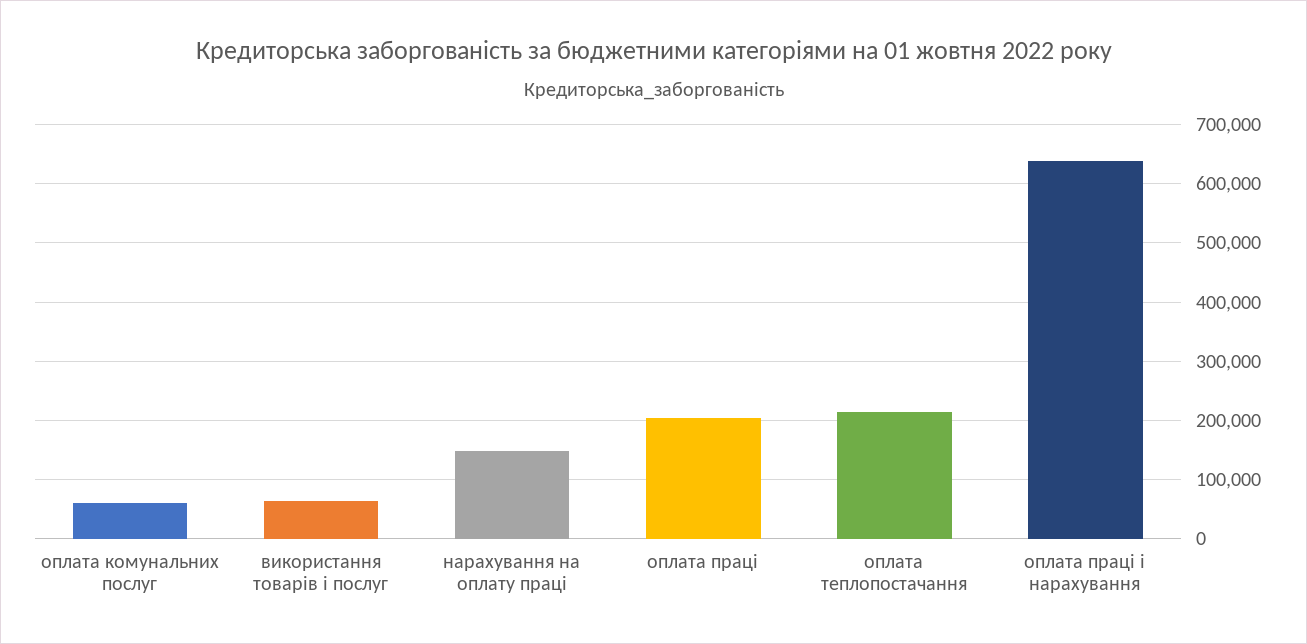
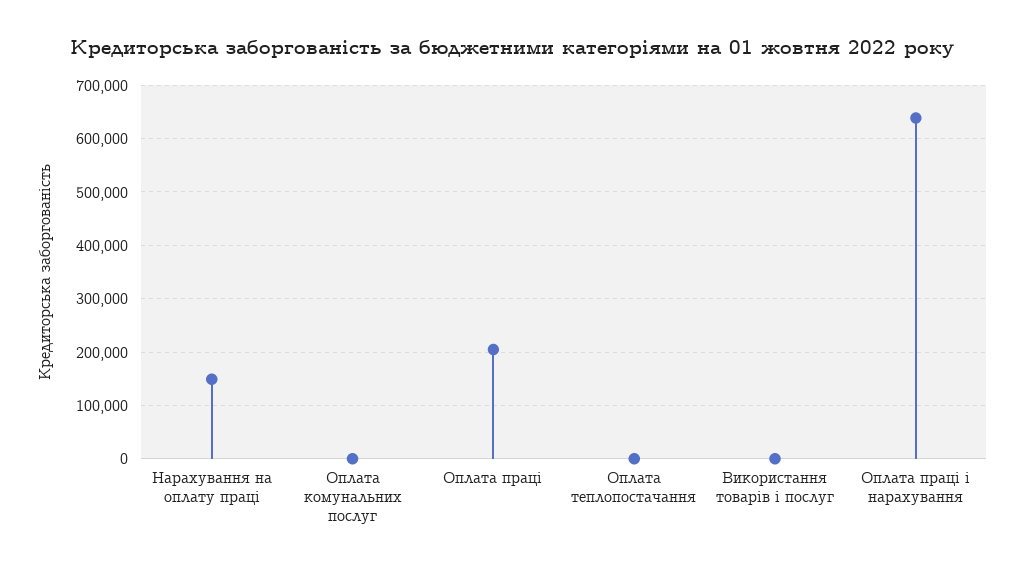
оплата комунальних послуг: 60000 -> 0
використання товарів і послуг: 60000 -> 0
оплата теплопостачання: 220000 -> 0

